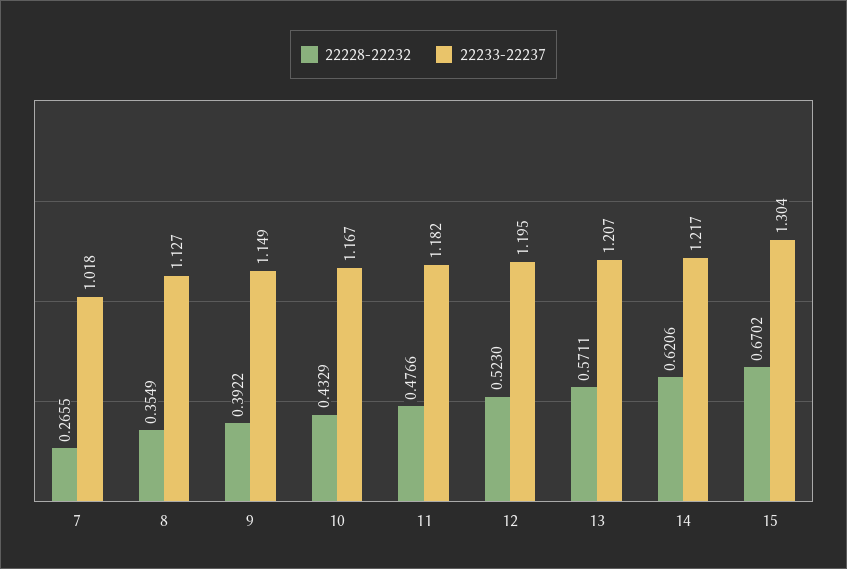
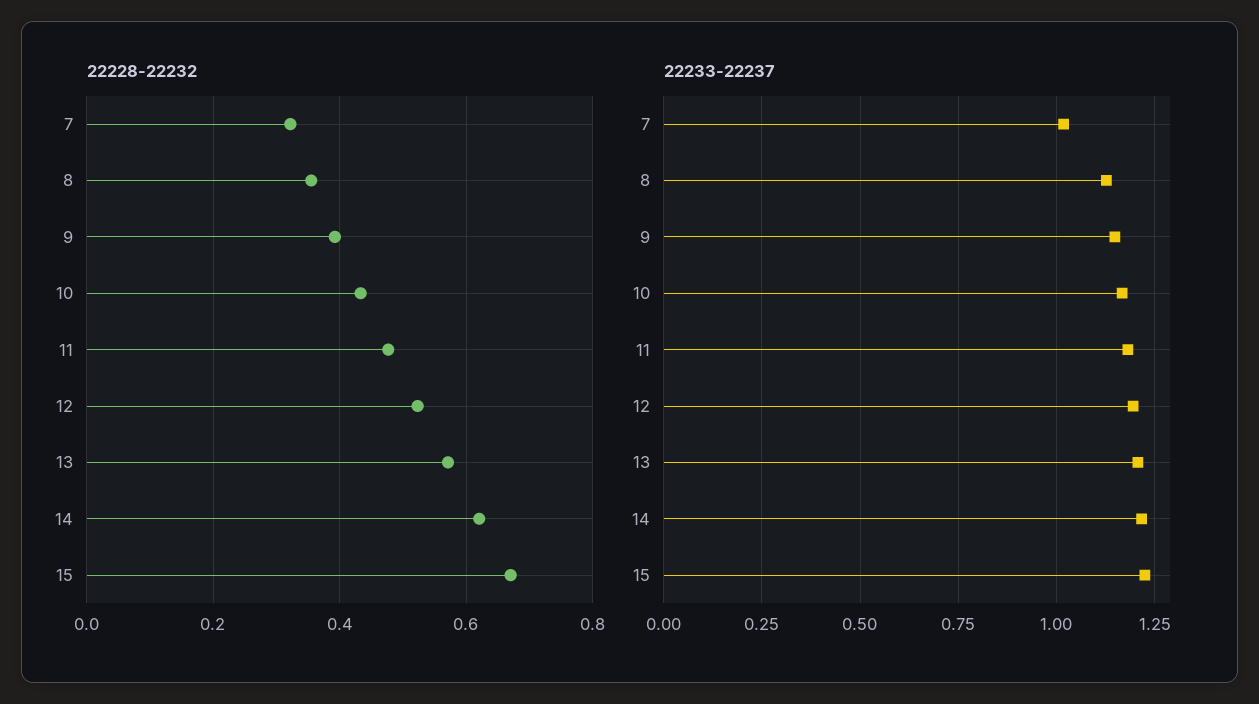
22228-22232, 7: 0.2655 -> 0.32
22233-22237, 15: 1.304 -> 1.225

